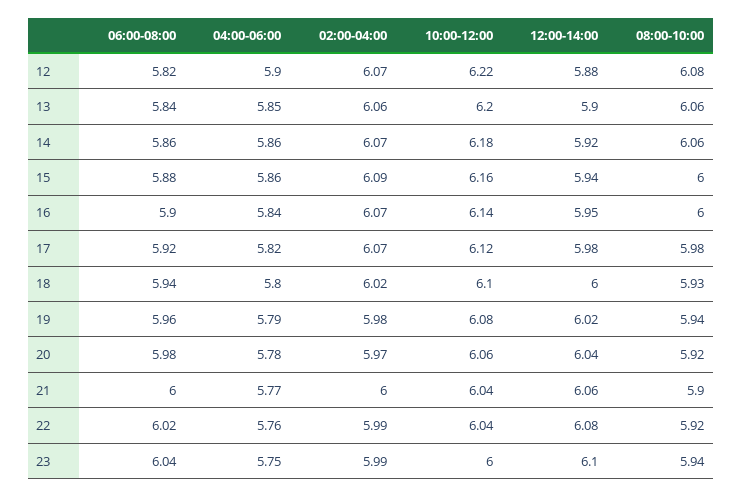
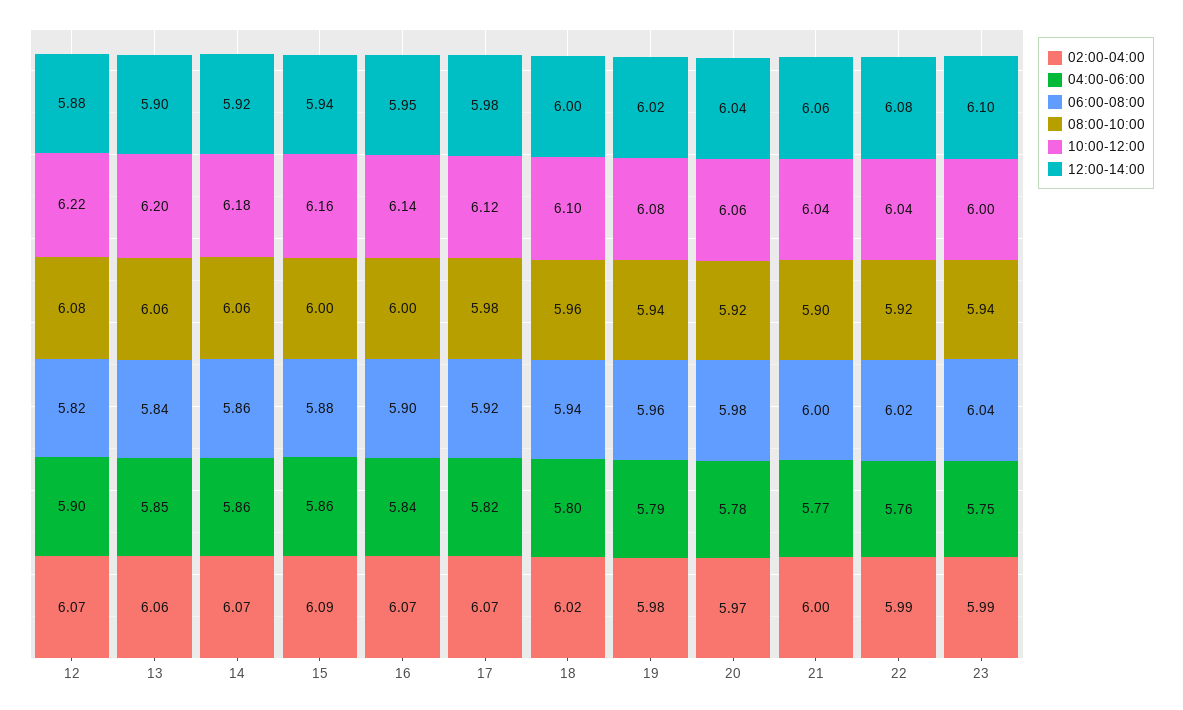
08:00-10:00, 18: 5.93 -> 5.96

